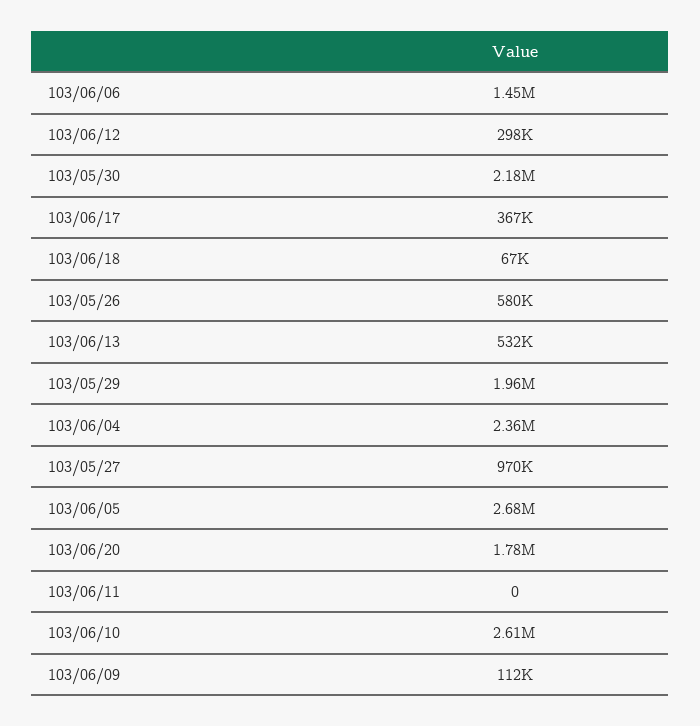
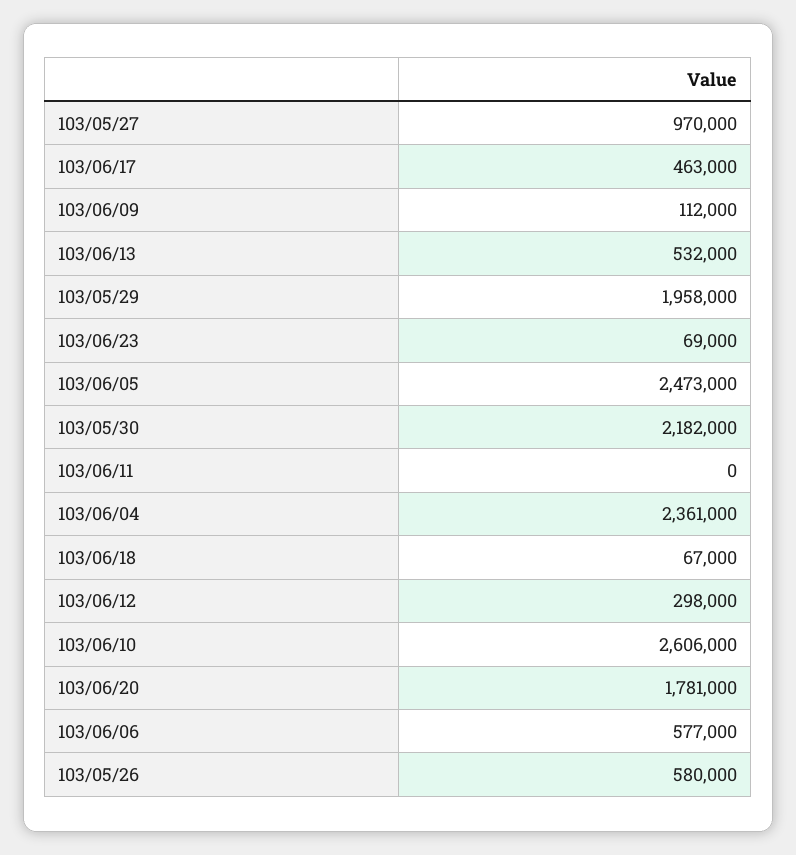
103/06/06: 1450000 -> 577000
103/06/17: 367000 -> 463000
103/06/05: 2680000 -> 2473000
103/06/23: none -> 69000

